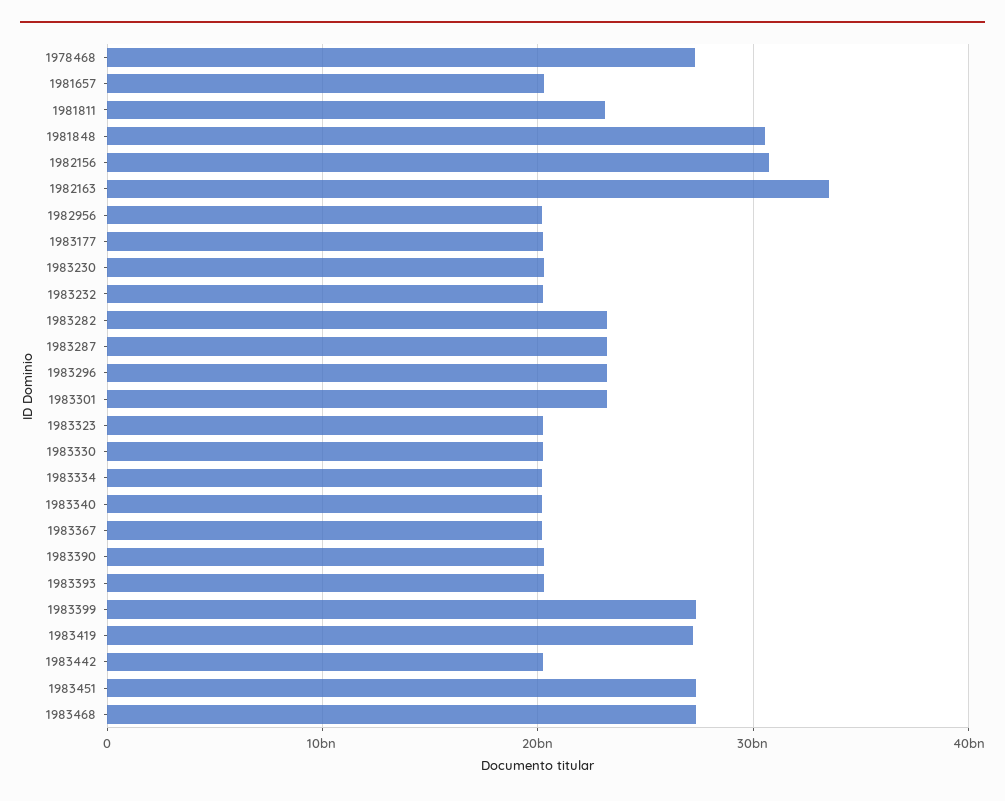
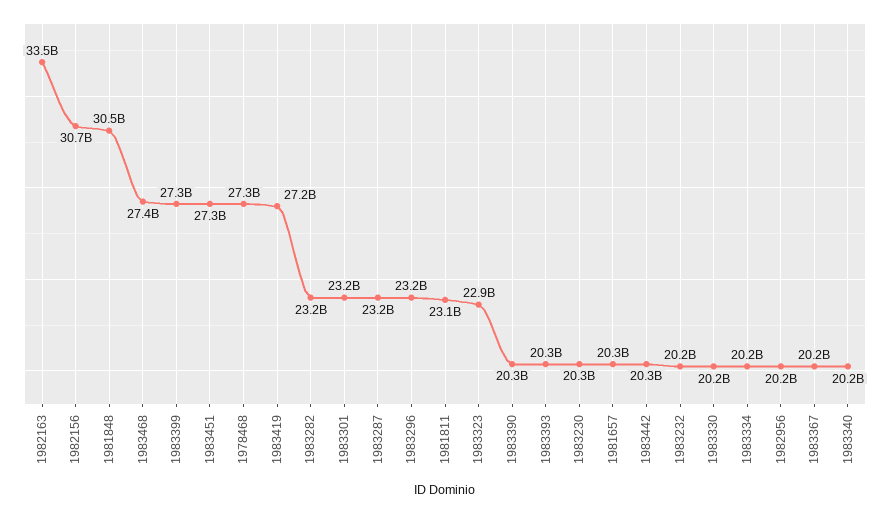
1983177: 20000000000 -> none
1983323: 20000000000 -> 22900000000

